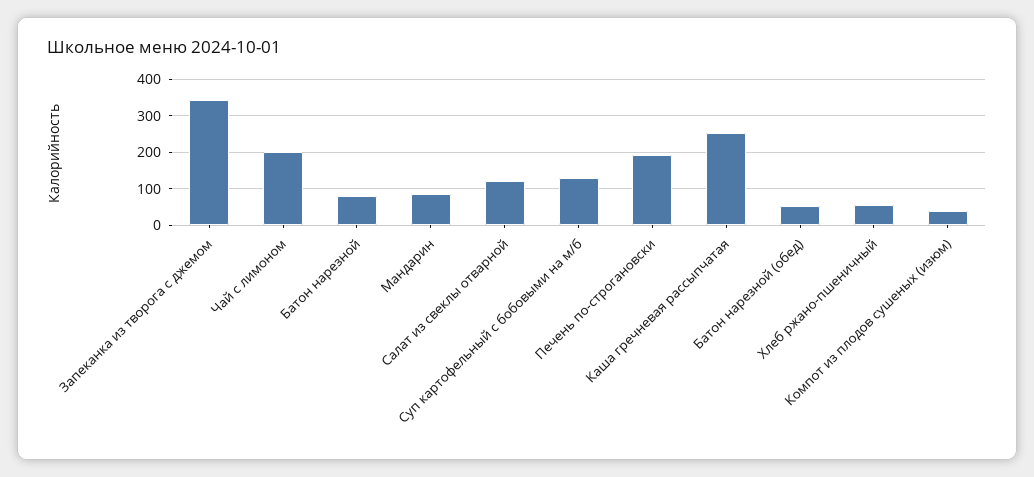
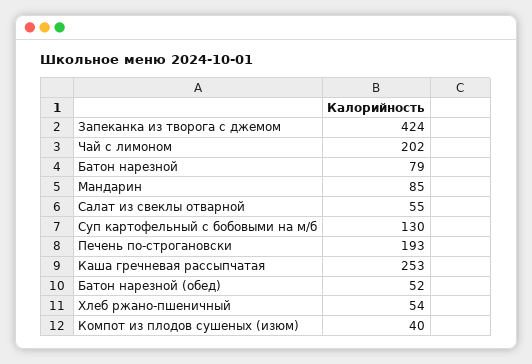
Запеканка из творога с джемом: 340 -> 424
Салат из свеклы отварной: 120 -> 55

